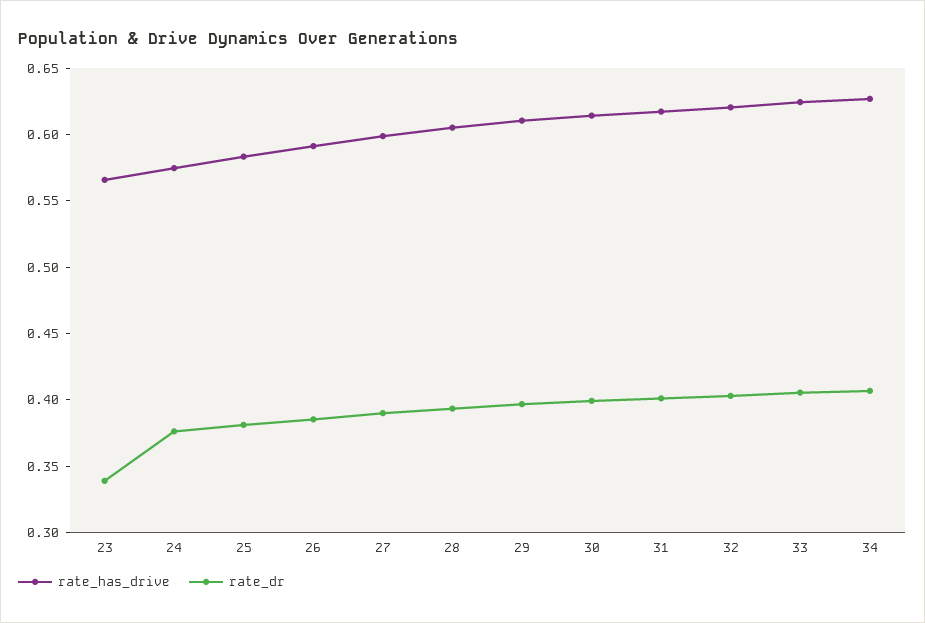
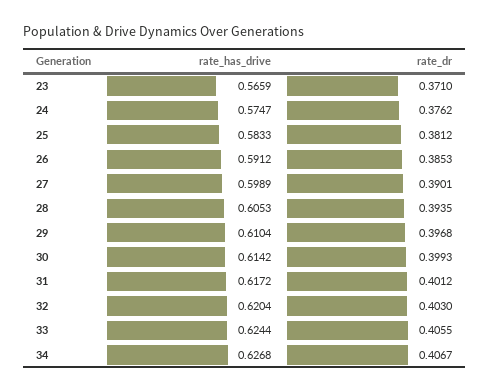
rate_dr, 23: 0.34 -> 0.371

